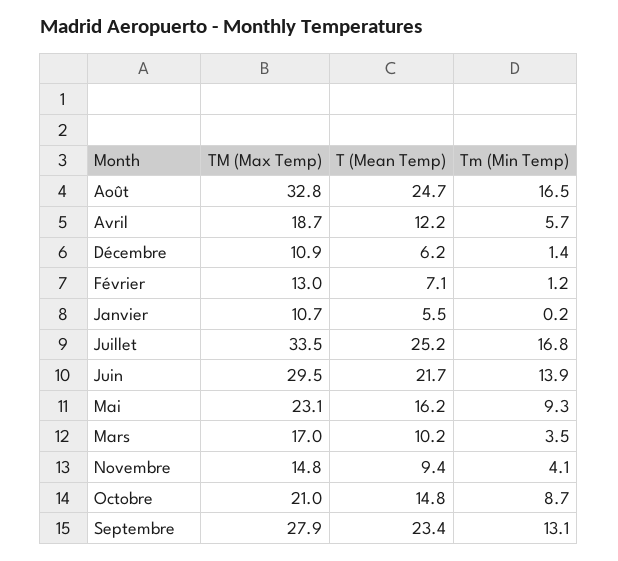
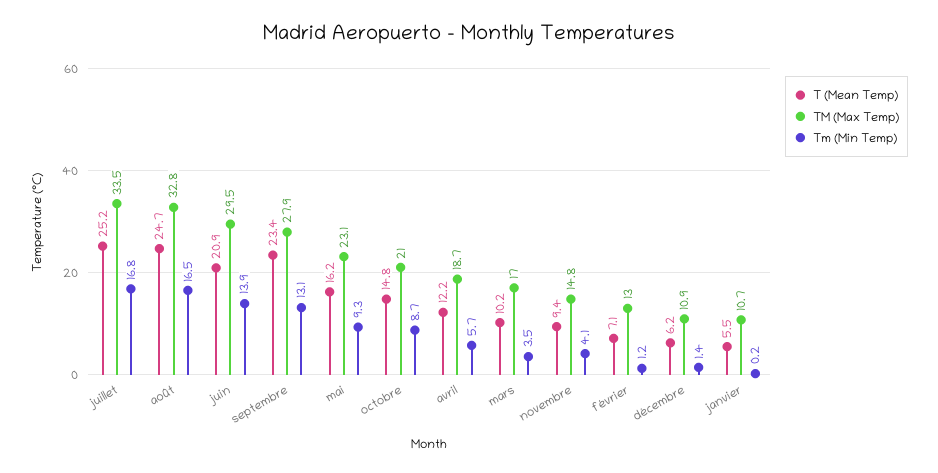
T (Mean Temp), Juin: 21.7 -> 20.9

